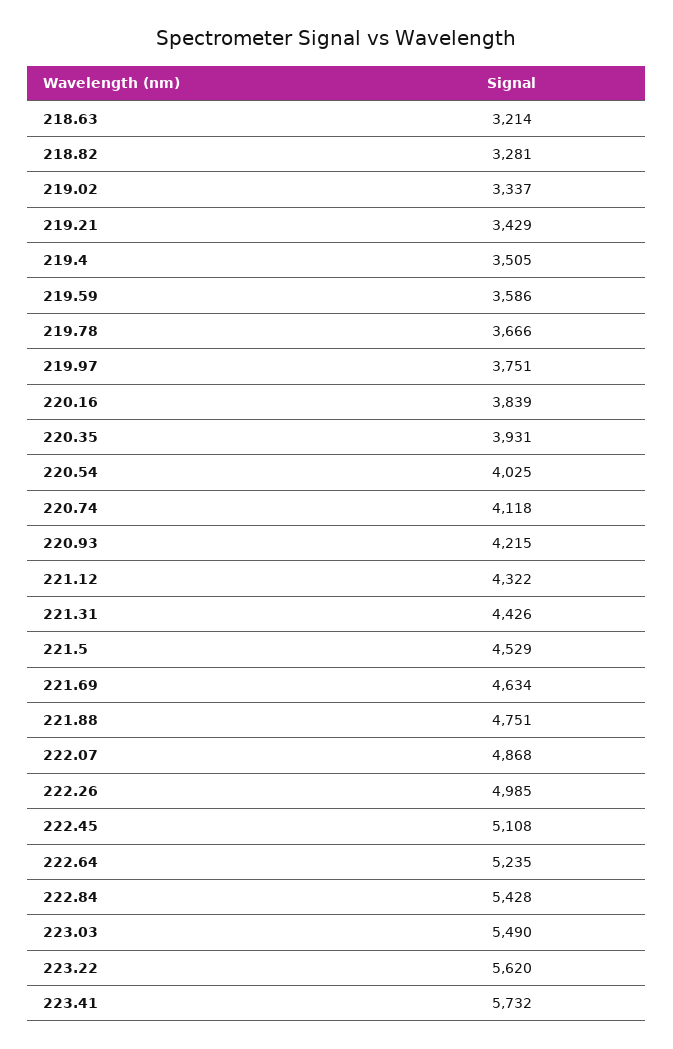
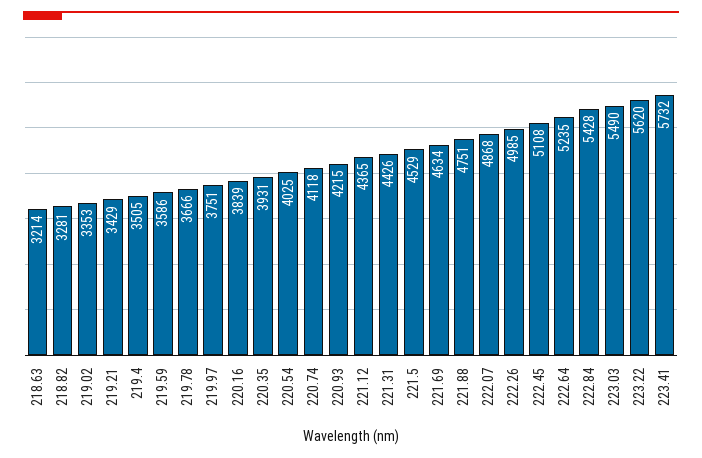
219.02: 3337 -> 3353
221.12: 4322 -> 4365

